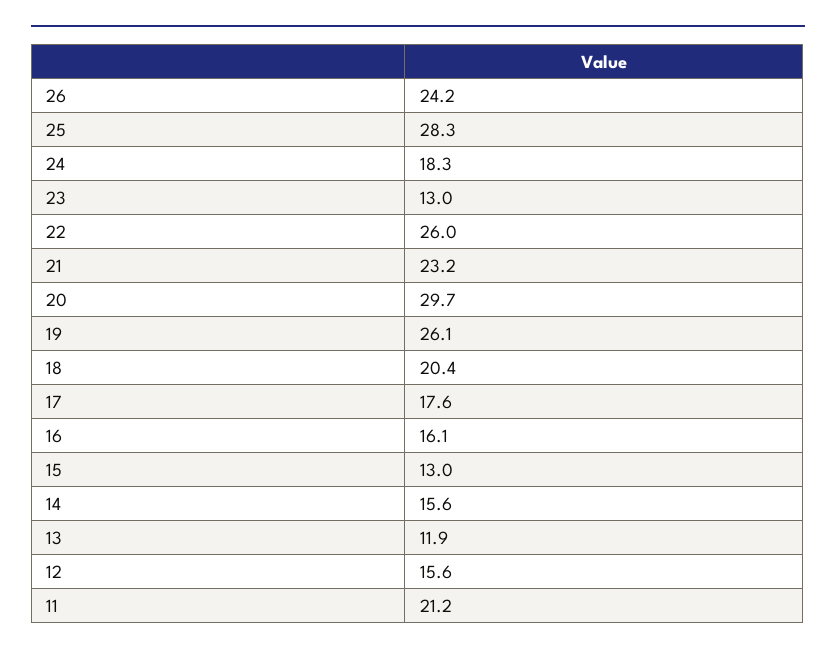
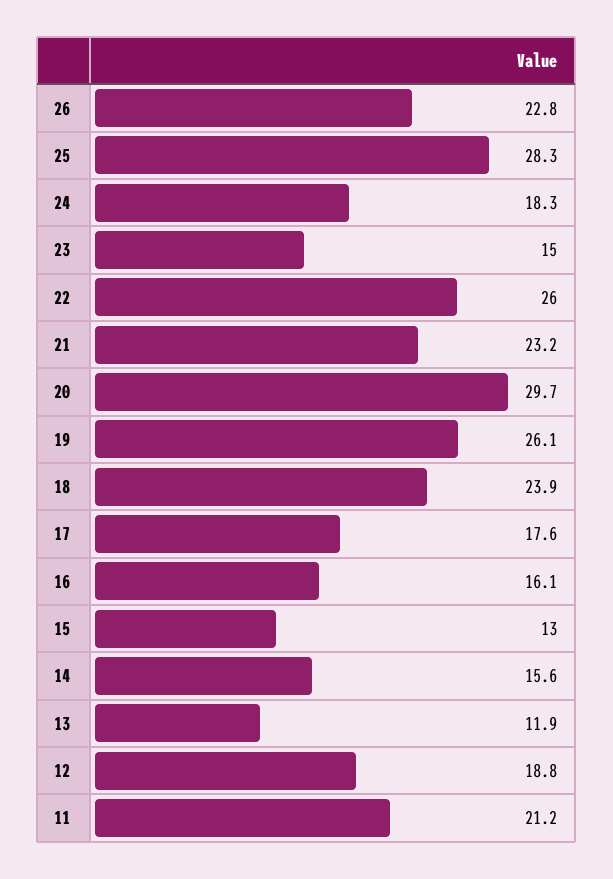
26: 24.2 -> 22.8
23: 13 -> 15
18: 20.4 -> 23.9
12: 15.6 -> 18.8

